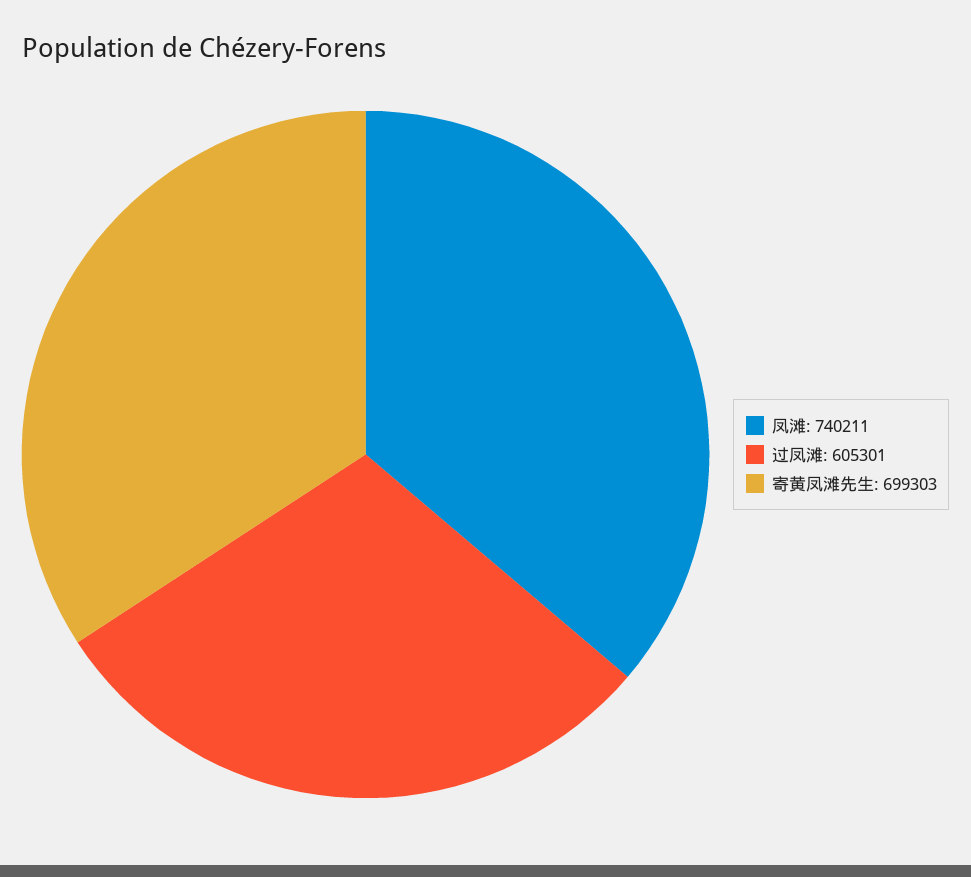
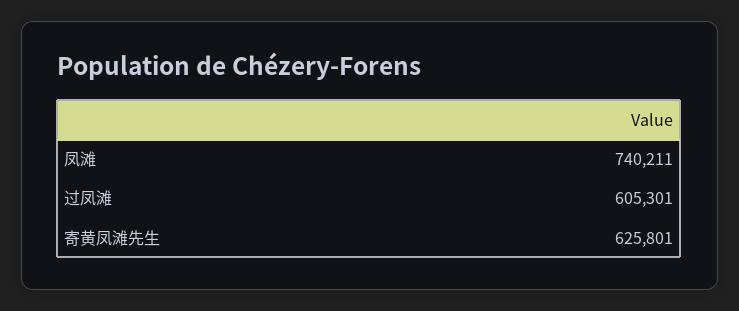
寄黄凤滩先生: 699303 -> 625801

